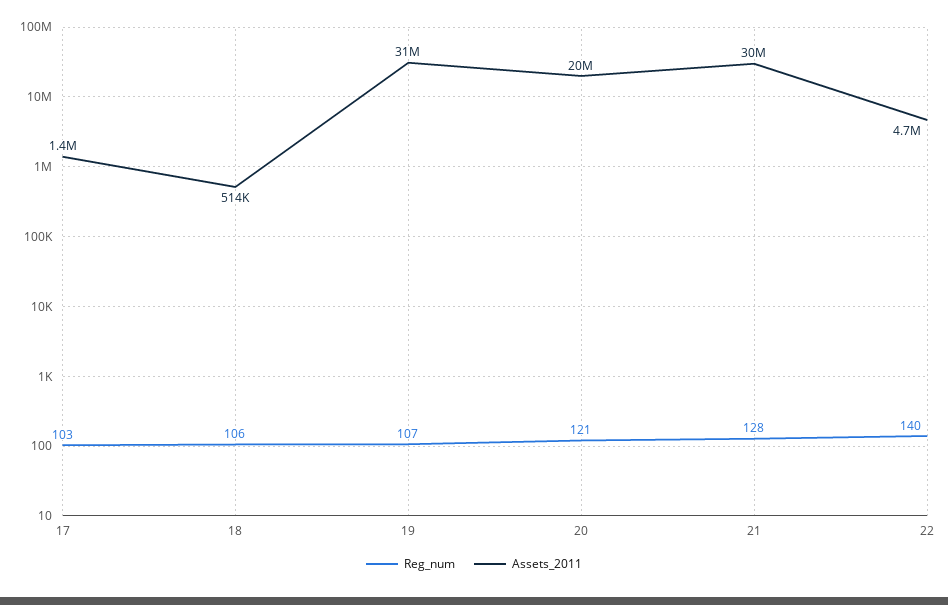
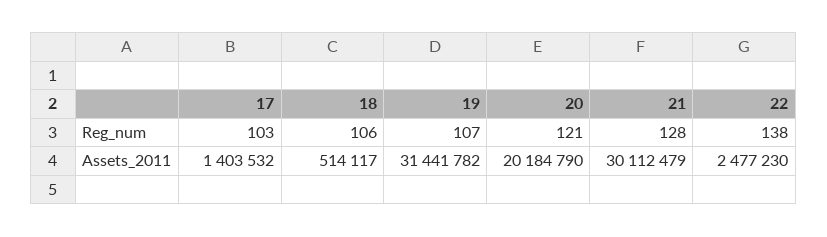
Reg_num, 22: 140 -> 138
Assets_2011, 22: 4700000 -> 2477230

